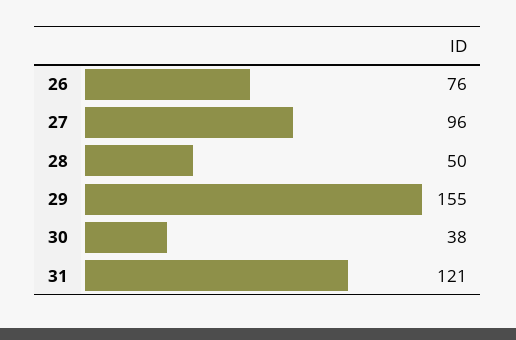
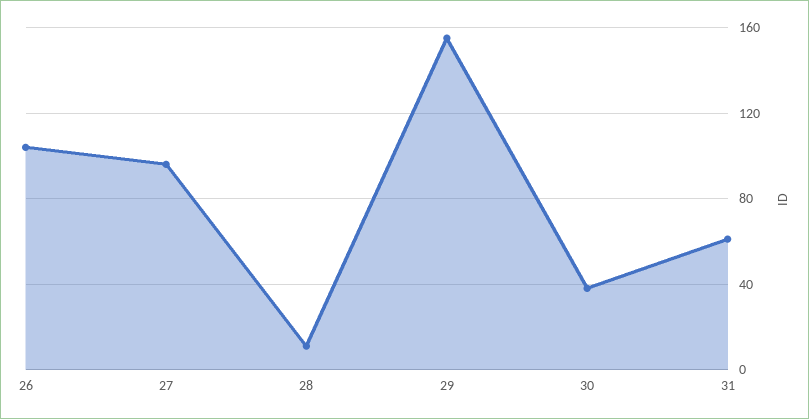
26: 76 -> 105
28: 50 -> 10
31: 121 -> 60

